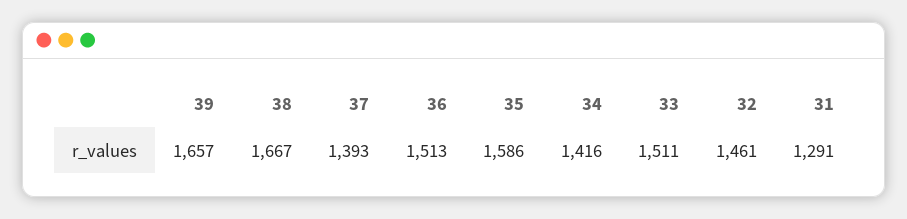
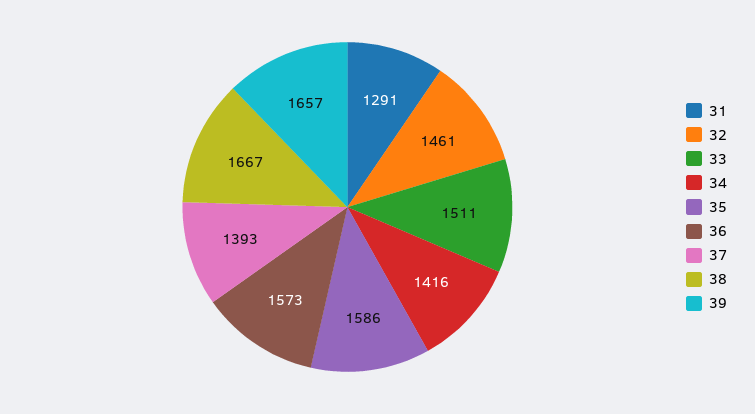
36: 1513 -> 1573

